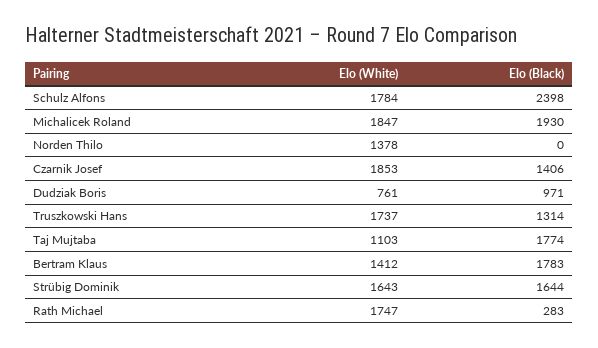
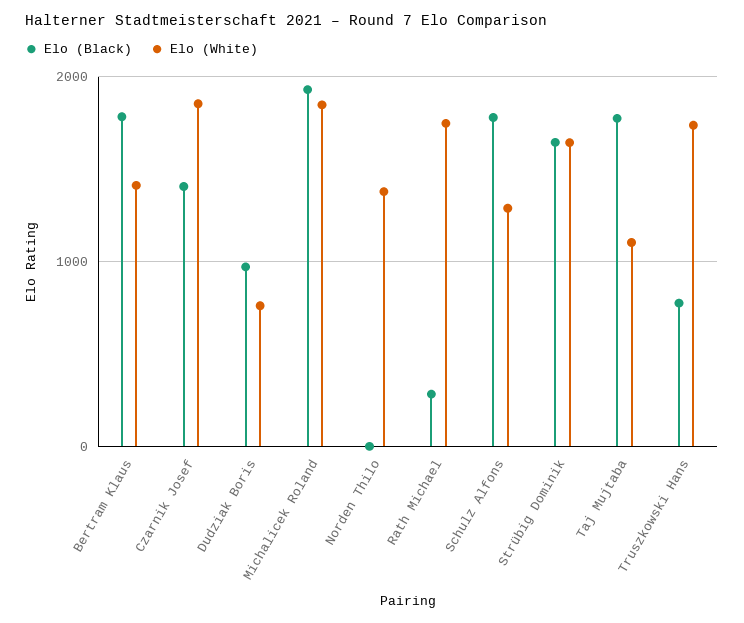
Elo (White), Schulz Alfons: 1784 -> 1300
Elo (Black), Schulz Alfons: 2398 -> 1800
Elo (Black), Truszkowski Hans: 1314 -> 800

